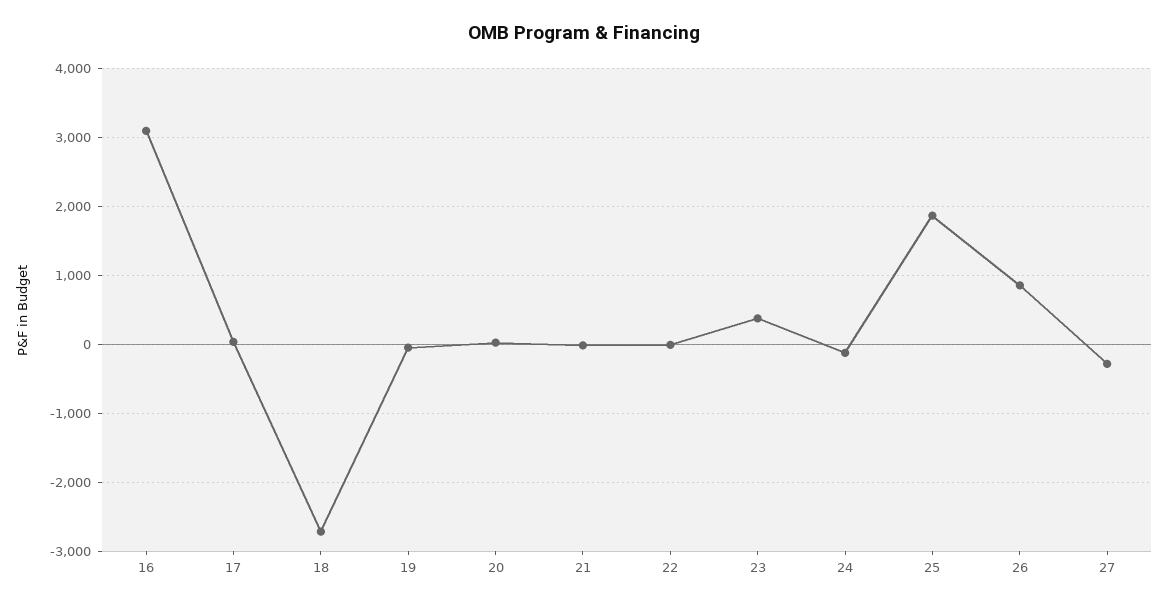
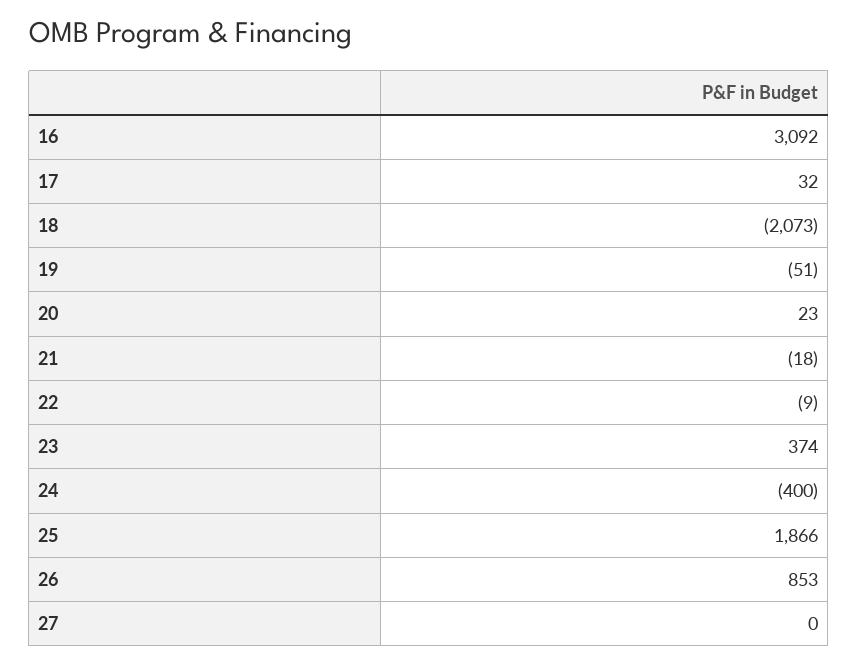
18: -2700 -> -2073
24: -100 -> -400
27: -300 -> 0

